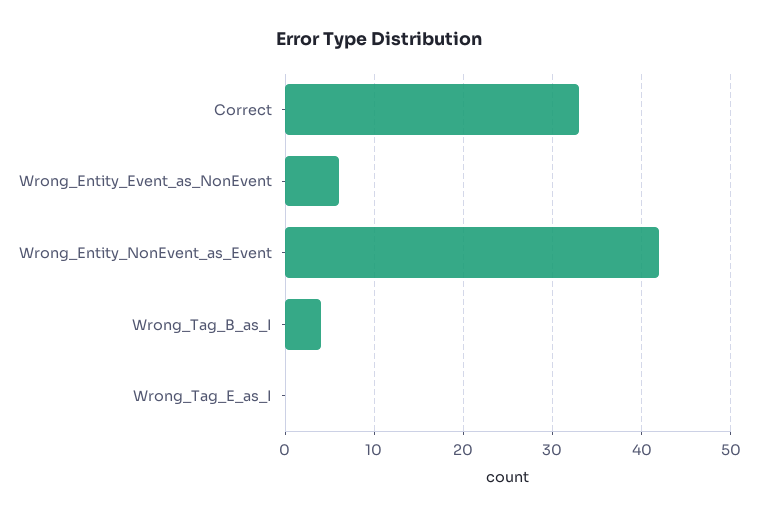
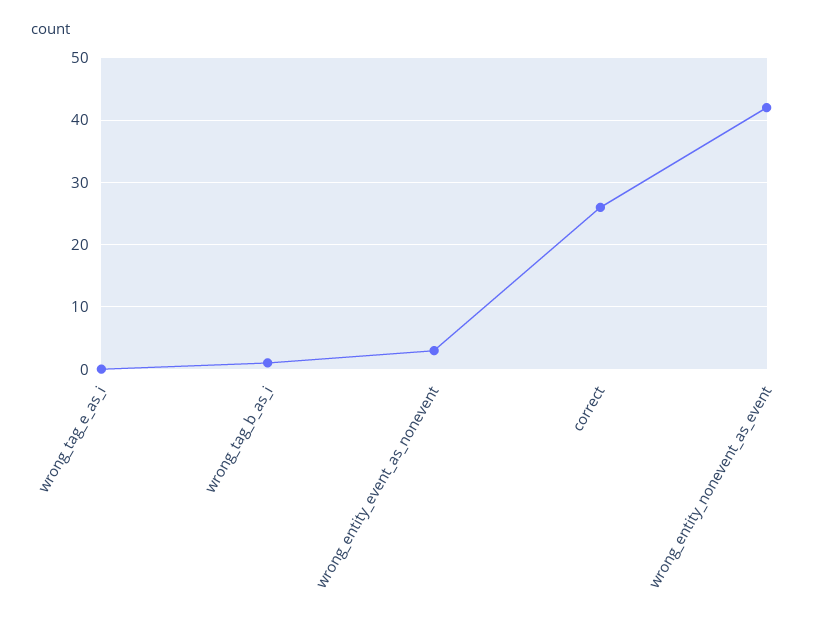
Correct: 33 -> 26
Wrong_Entity_Event_as_NonEvent: 6 -> 3
Wrong_Tag_B_as_I: 4 -> 1

